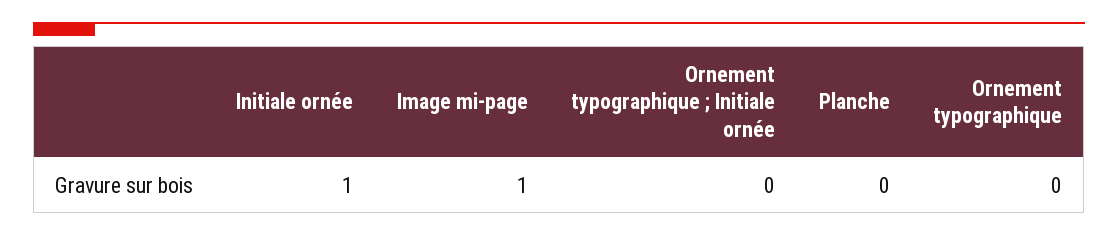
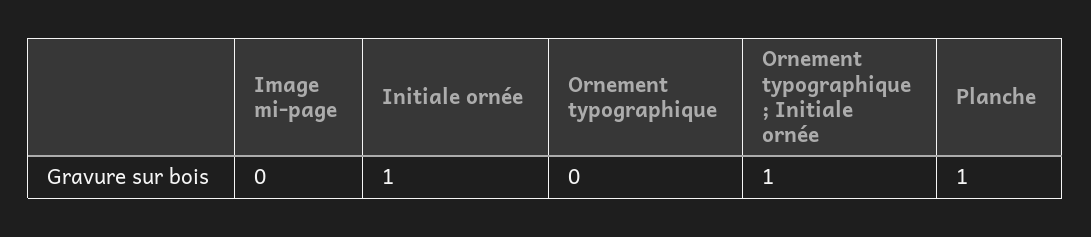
Image mi-page: 1 -> 0
Ornement typographique ; Initiale ornée: 0 -> 1
Planche: 0 -> 1

